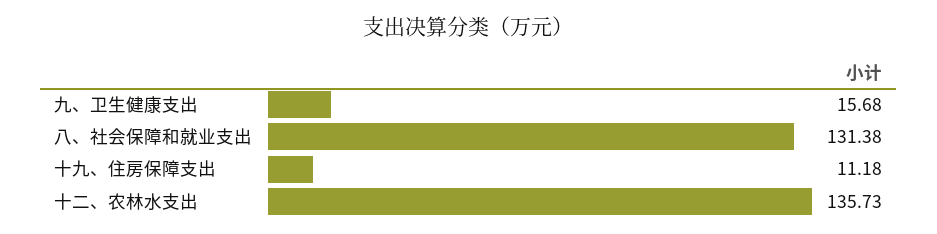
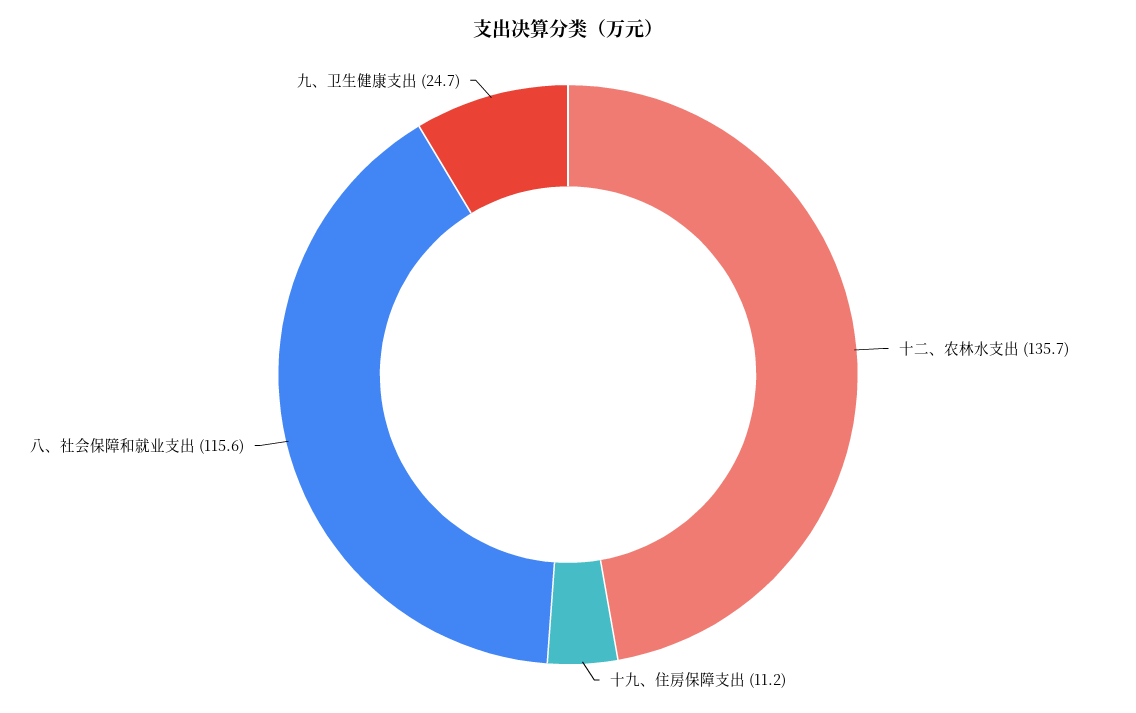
九、卫生健康支出: 15.68 -> 24.7
八、社会保障和就业支出: 131.38 -> 115.6

